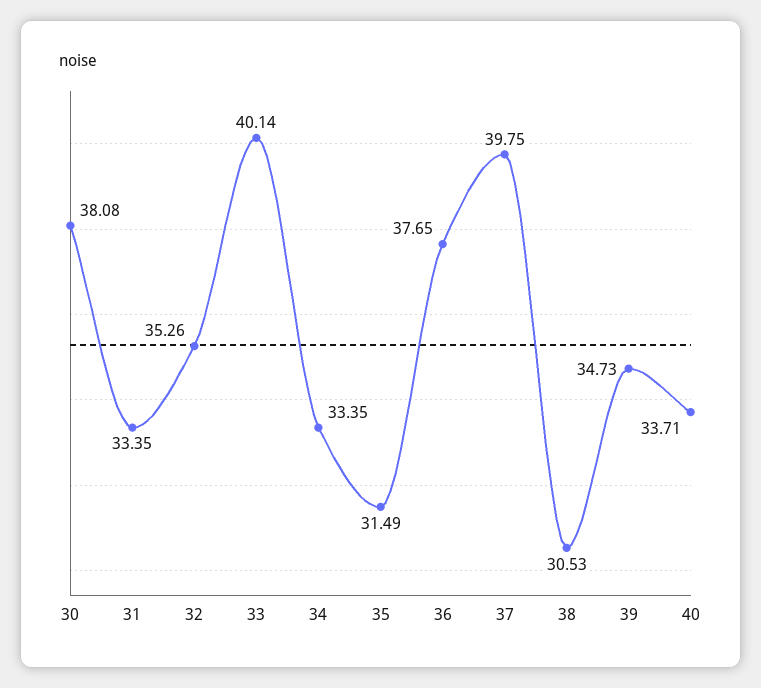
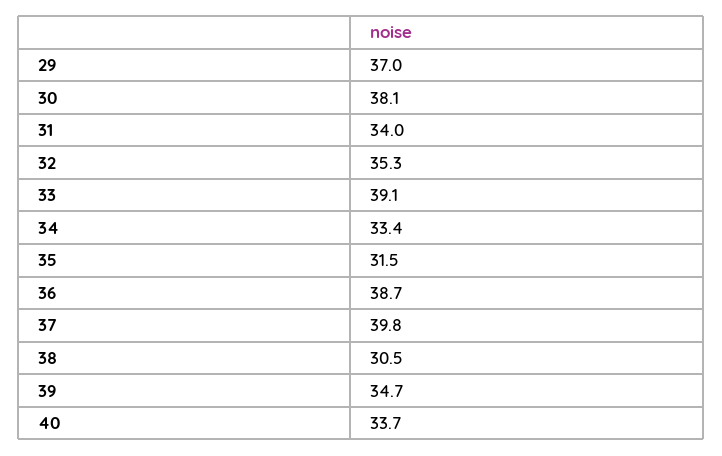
31: 33.35 -> 34
33: 40.14 -> 39.1
36: 37.65 -> 38.7
29: none -> 37

